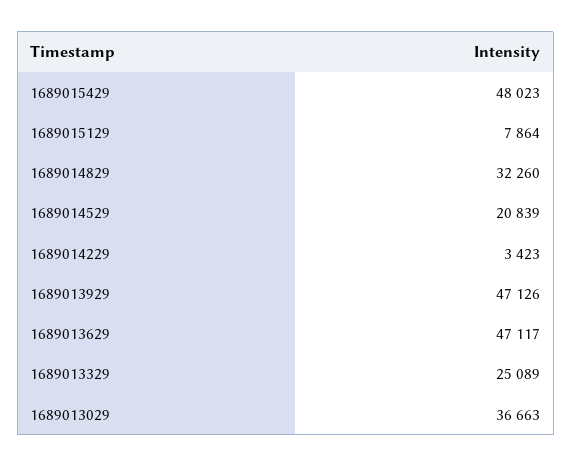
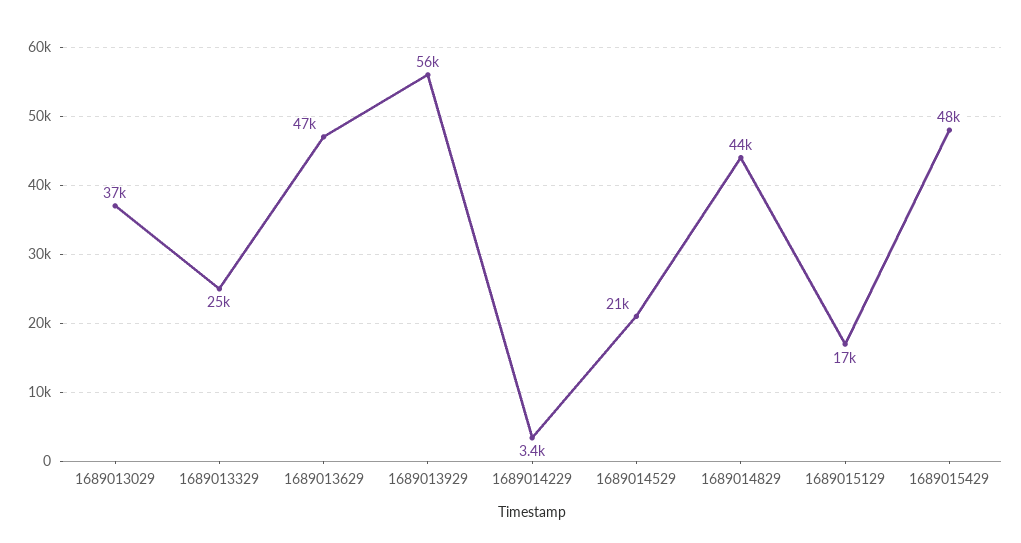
1689015129: 7864 -> 17000
1689014829: 32260 -> 44000
1689013929: 47126 -> 56000

